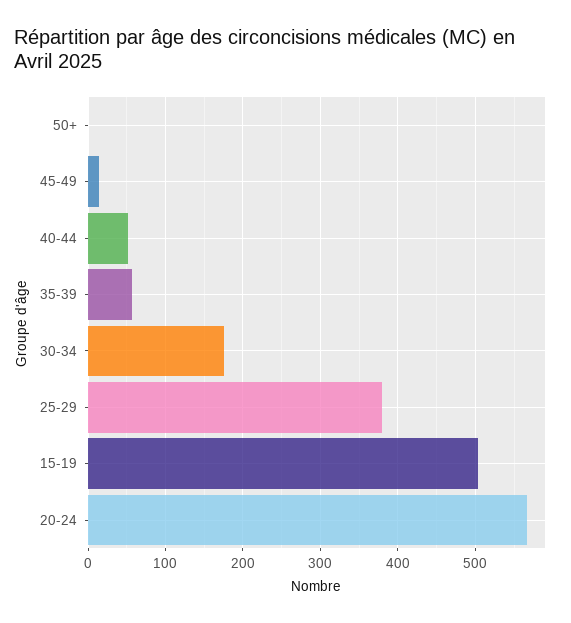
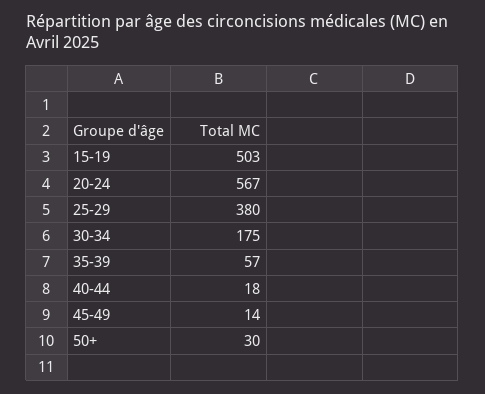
50+: 0 -> 30
40-44: 50 -> 18

